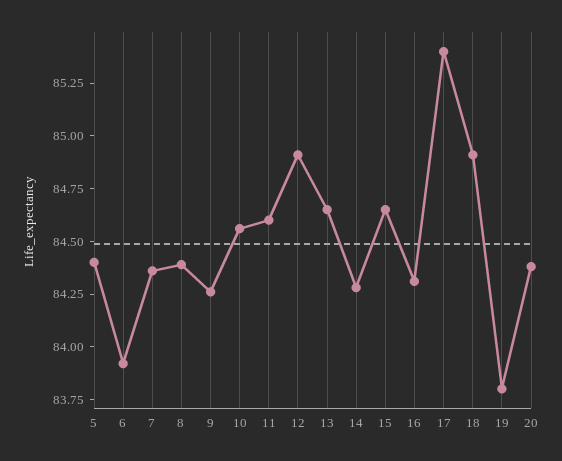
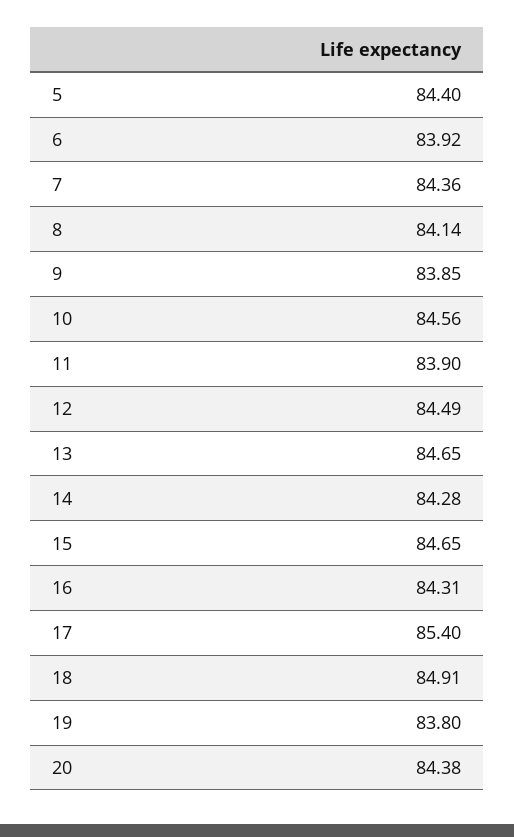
8: 84.4 -> 84.14
9: 84.25 -> 83.85
11: 84.6 -> 83.9
12: 84.9 -> 84.49

